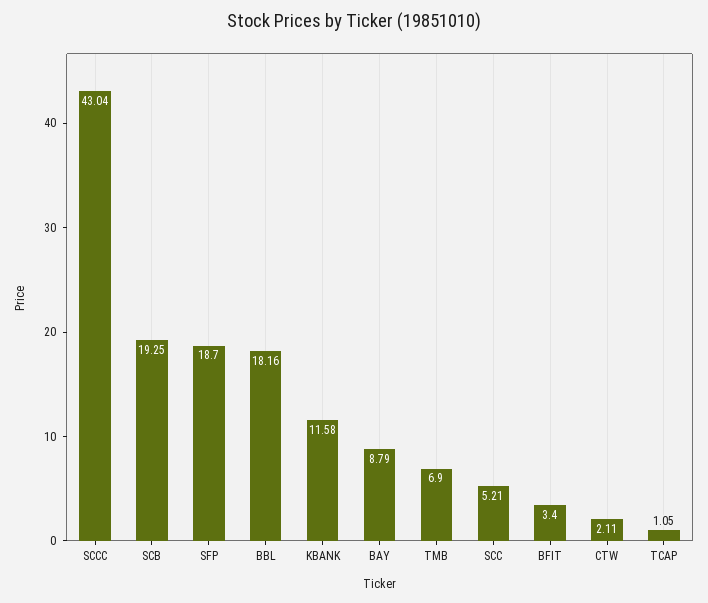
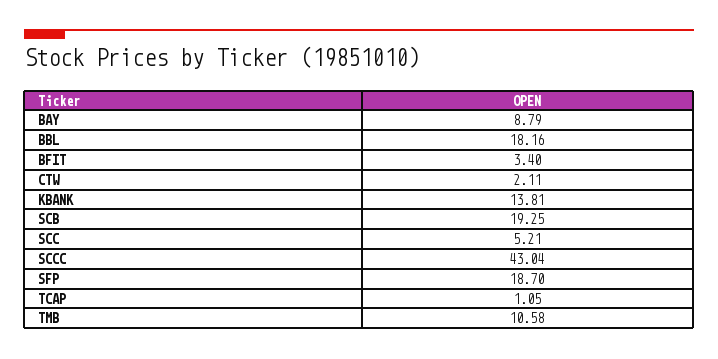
KBANK: 11.58 -> 13.81
TMB: 6.9 -> 10.58

